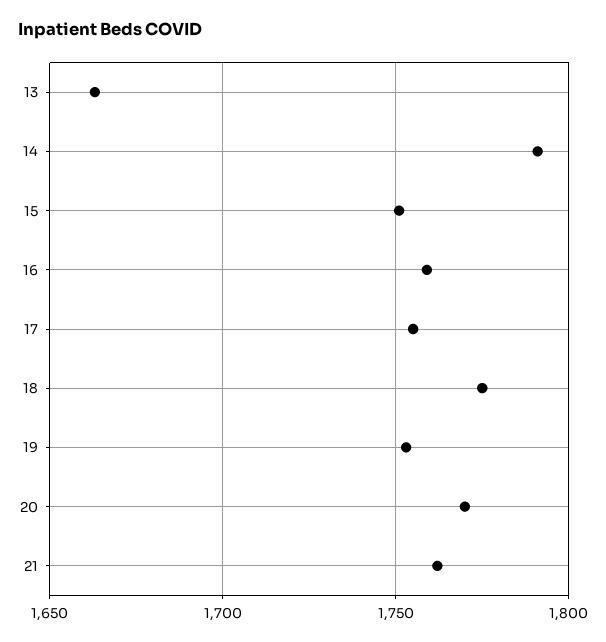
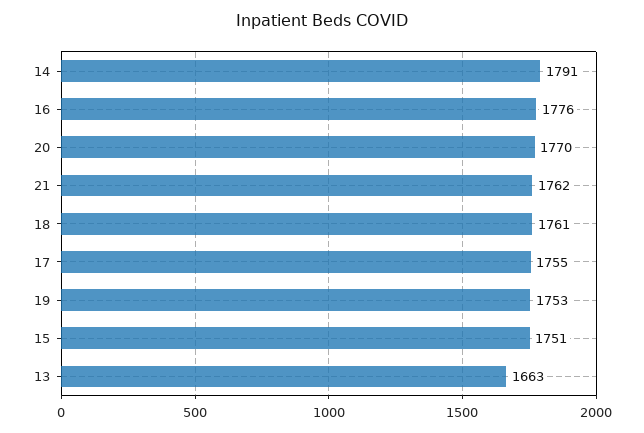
16: 1760 -> 1776
18: 1775 -> 1761

